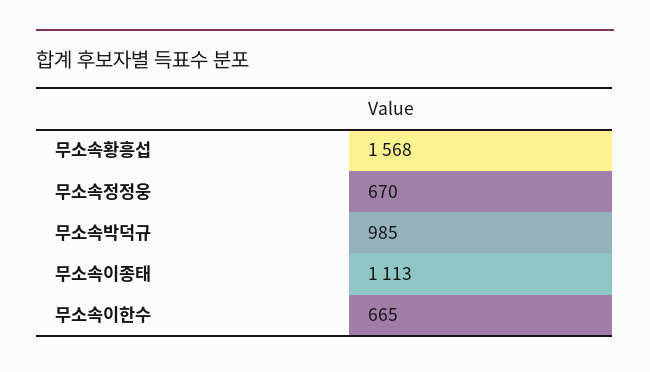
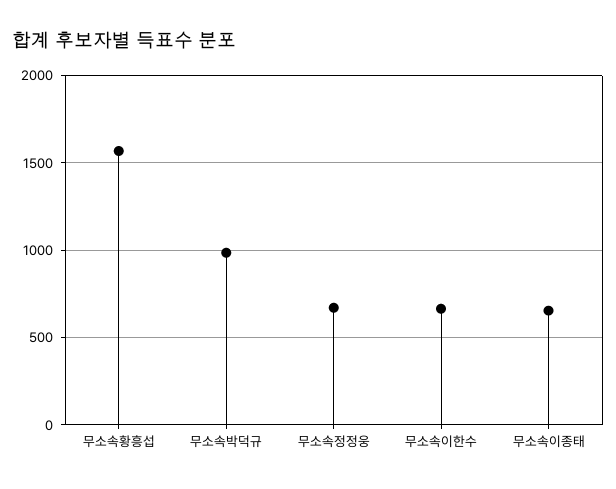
무소속이종태: 1113 -> 650

